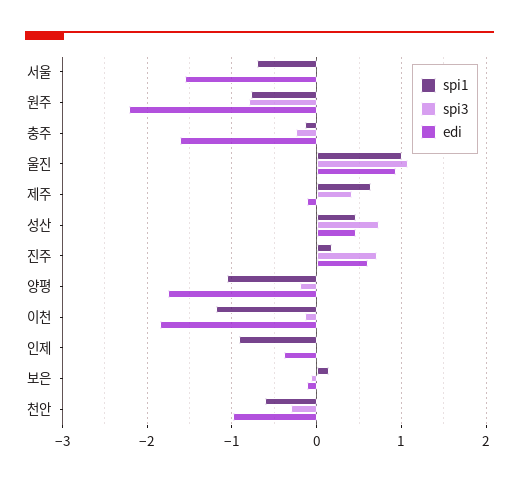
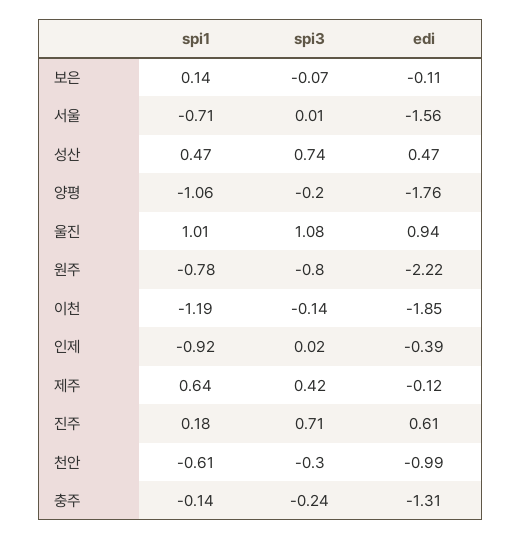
edi, 충주: -1.6 -> -1.31

